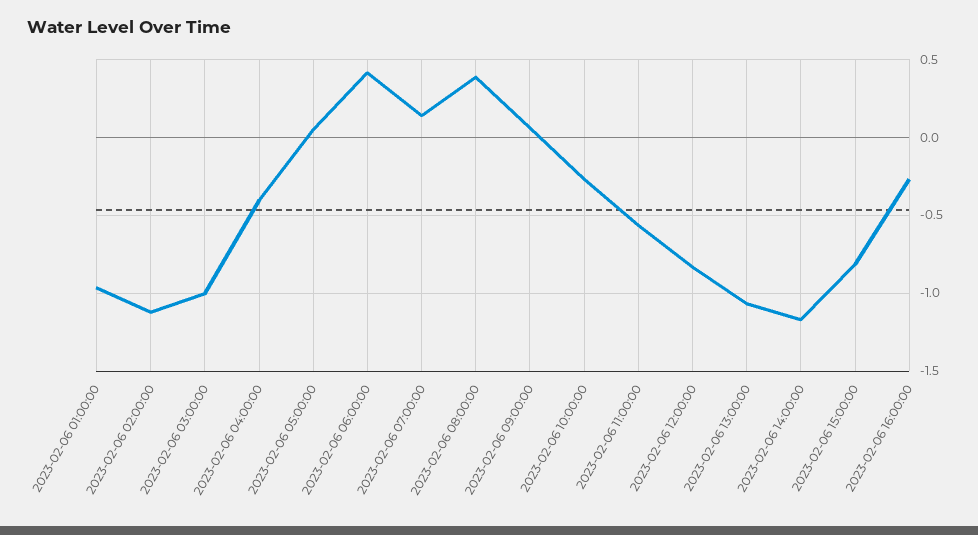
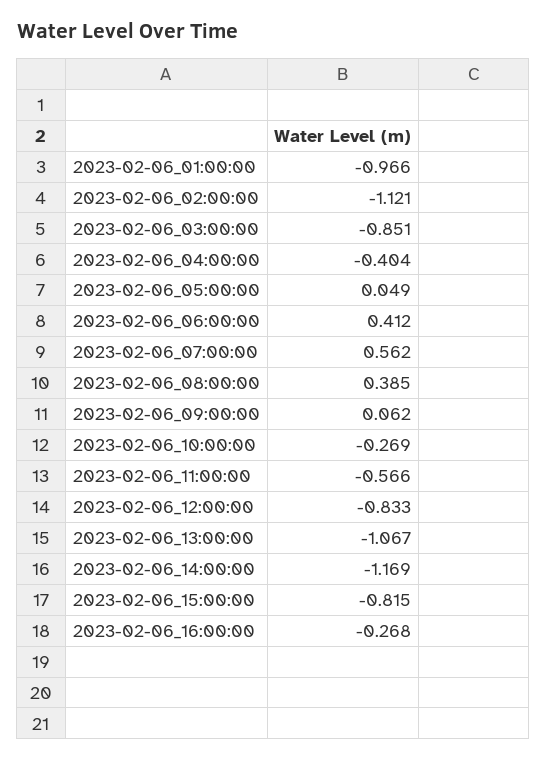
2023-02-06 03:00:00: -1 -> -0.851
2023-02-06 07:00:00: 0.15 -> 0.562

